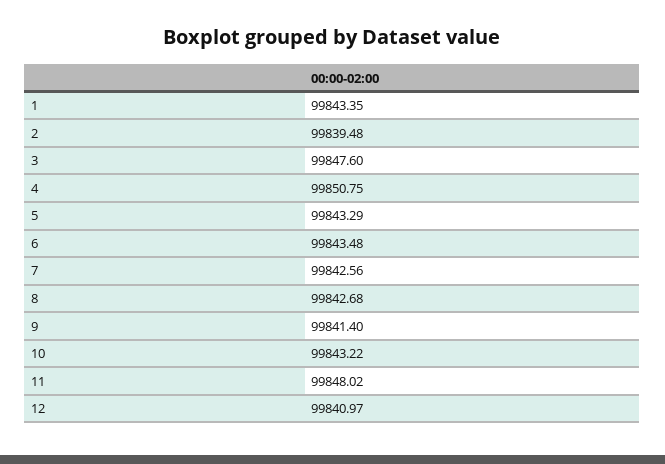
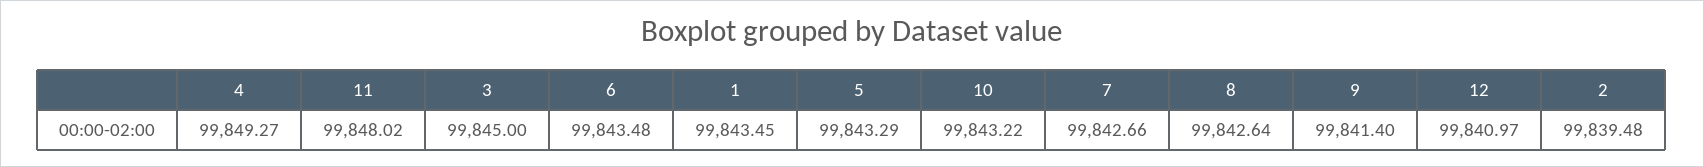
1: 99843.35 -> 99843.45
3: 99847.6 -> 99845
4: 99850.75 -> 99849.27
7: 99842.56 -> 99842.66
8: 99842.68 -> 99842.64

